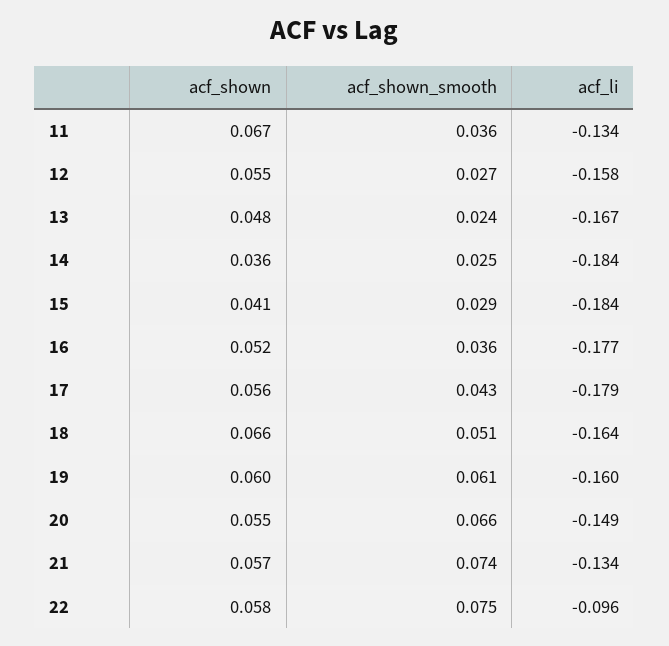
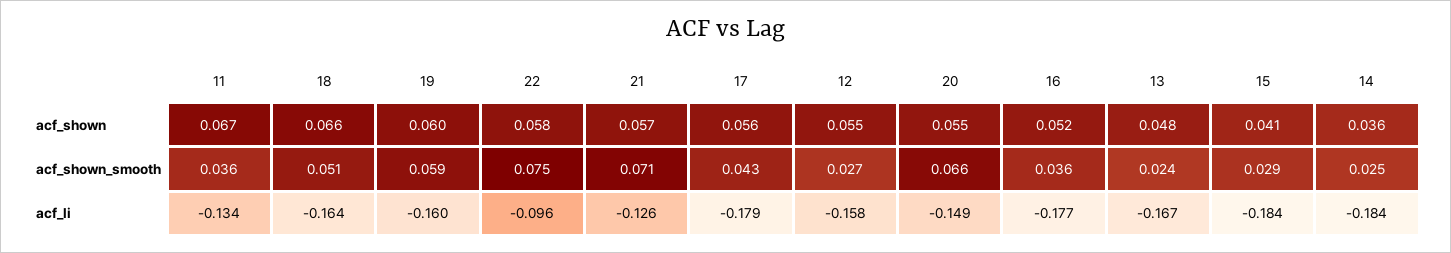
acf_shown_smooth, 19: 0.061 -> 0.059
acf_shown_smooth, 21: 0.074 -> 0.071
acf_li, 21: -0.134 -> -0.126

